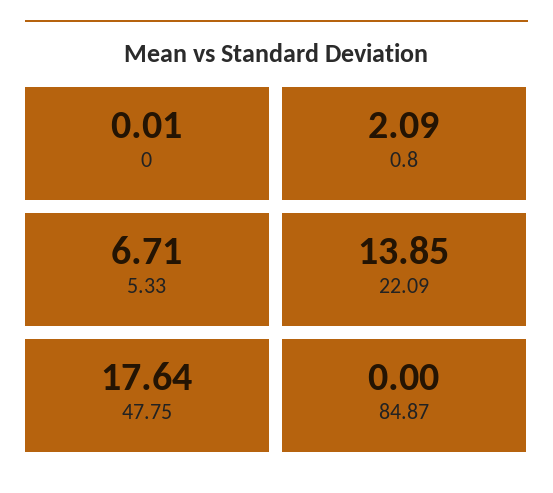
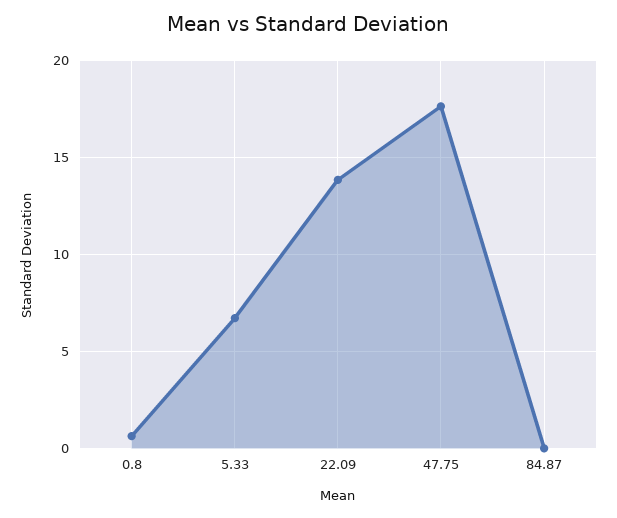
0: 0.01 -> none
0.8: 2.09 -> 0.5

